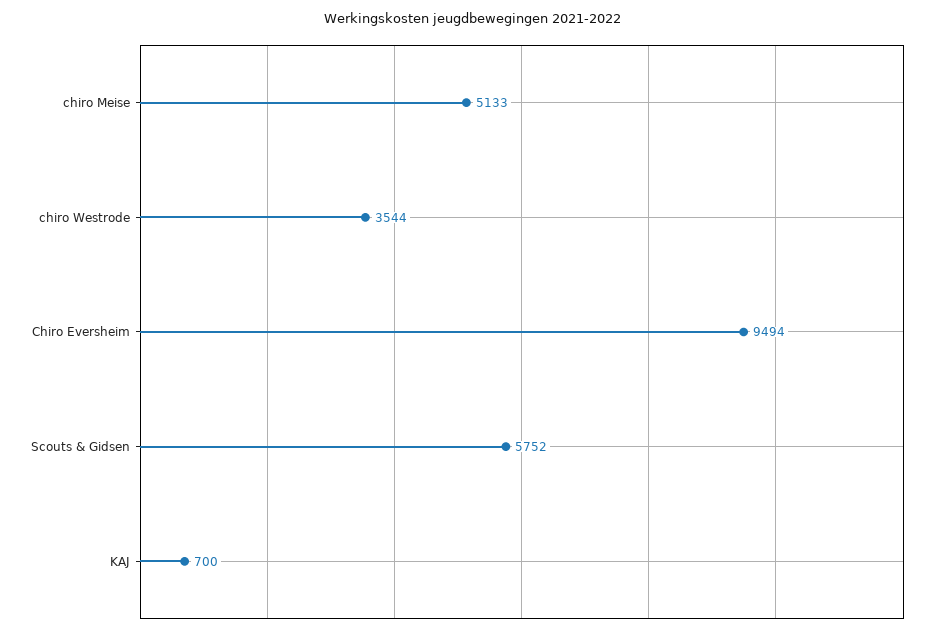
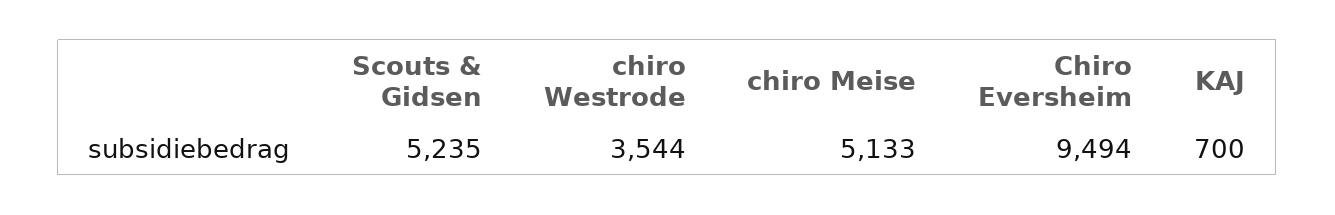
Scouts & Gidsen: 5752 -> 5235

